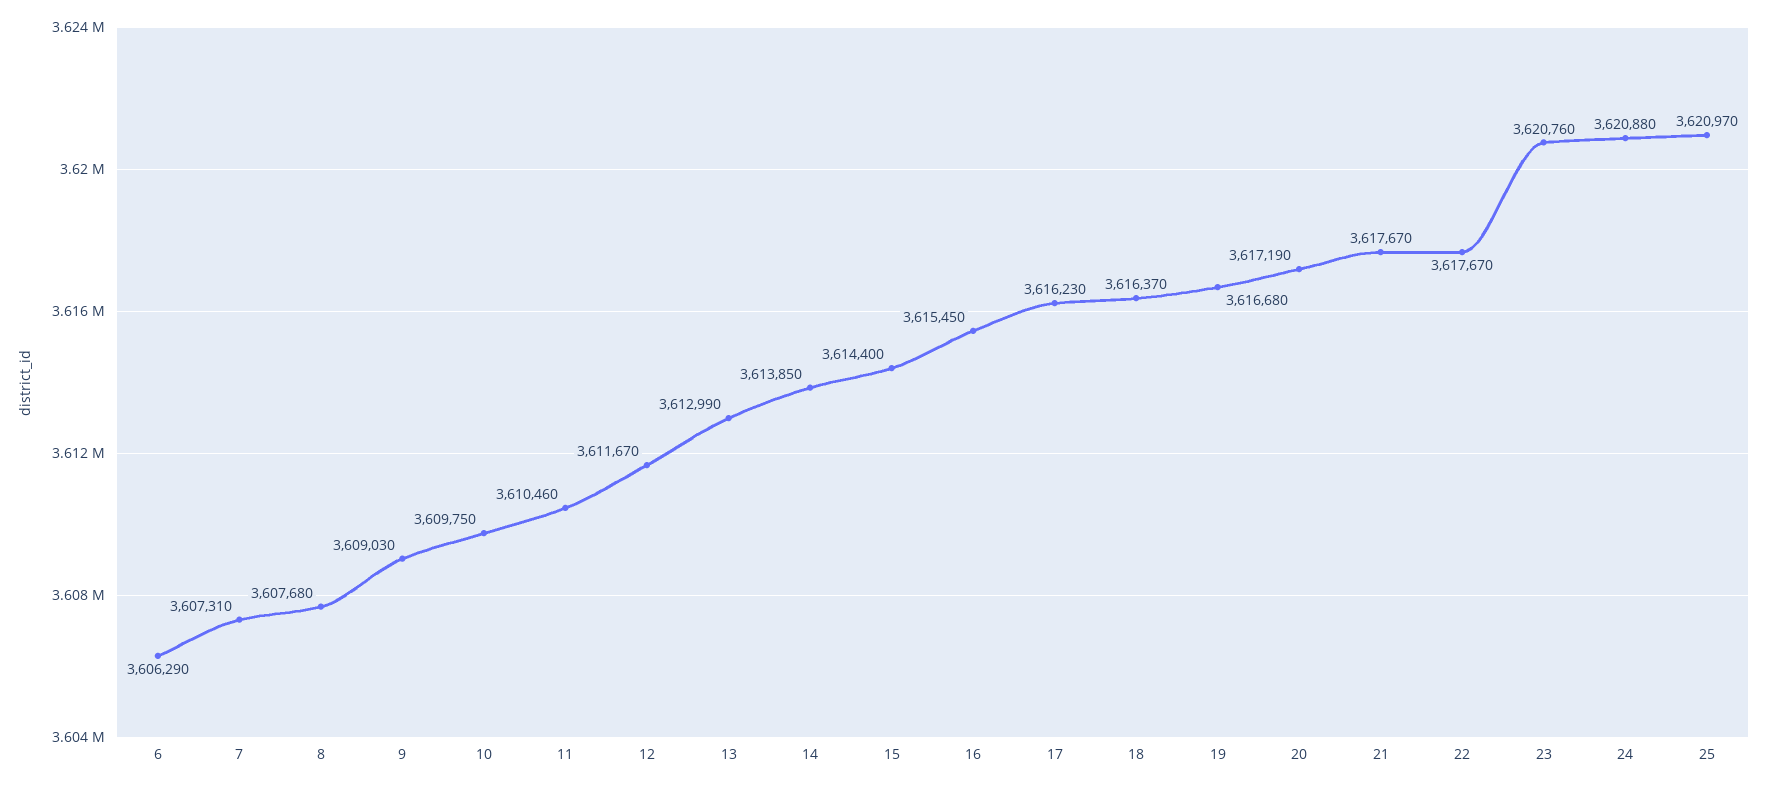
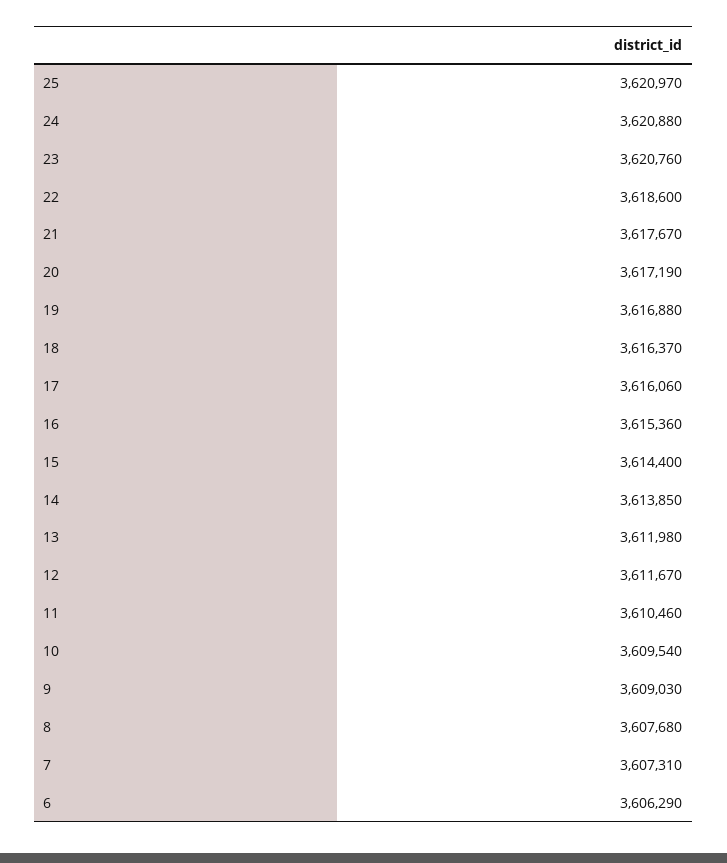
10: 3609750 -> 3609540
13: 3612990 -> 3611980
16: 3615450 -> 3615360
17: 3616230 -> 3616060
19: 3616680 -> 3616880
22: 3617670 -> 3618600

